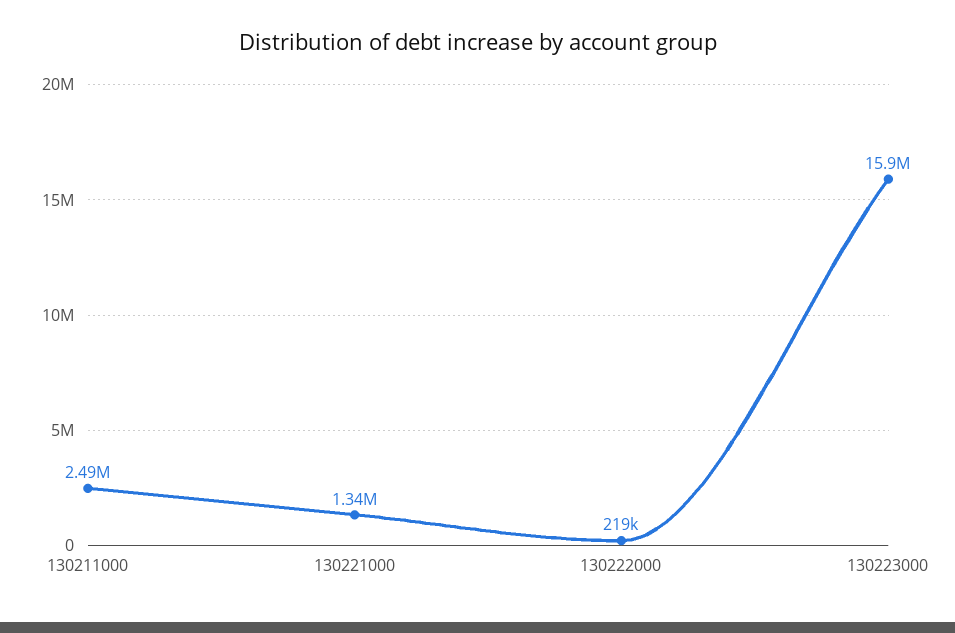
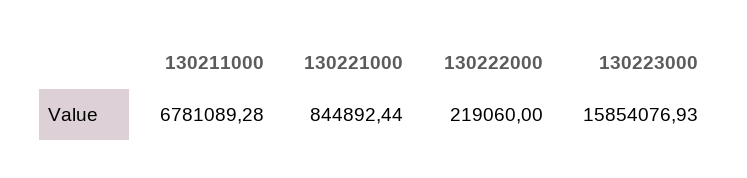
130211000: 2490000 -> 6781089.28
130221000: 1340000 -> 844892.44

